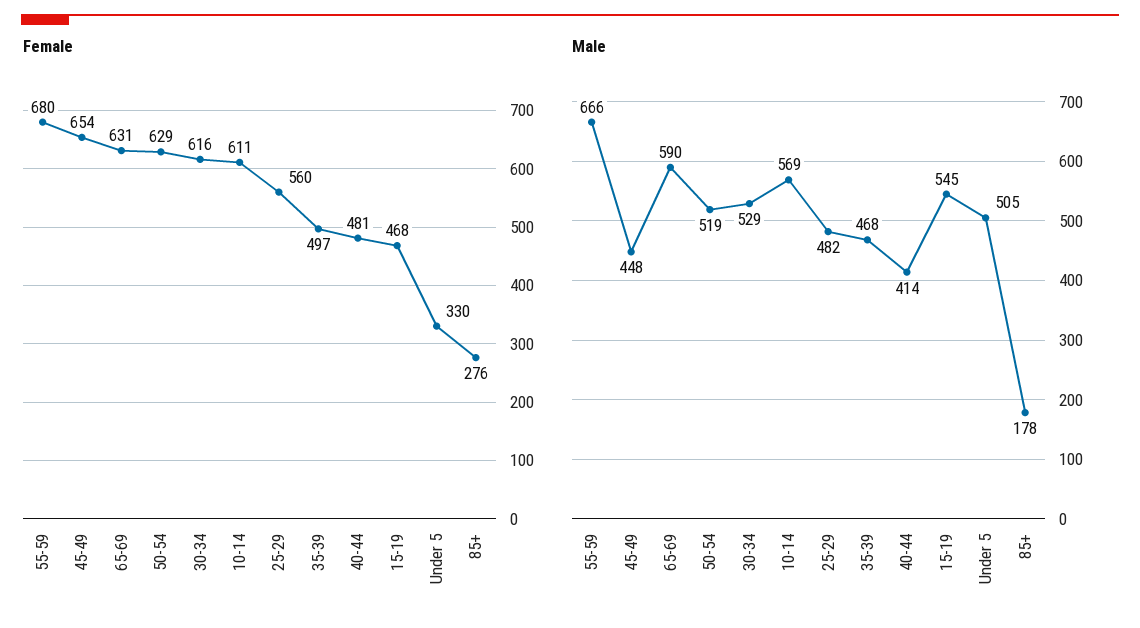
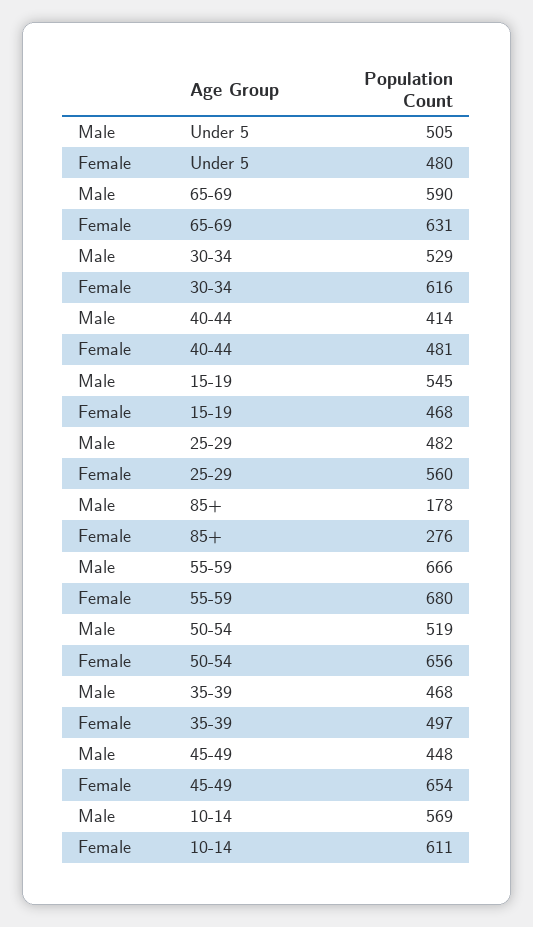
Female, 50-54: 629 -> 656
Female, Under 5: 330 -> 480

